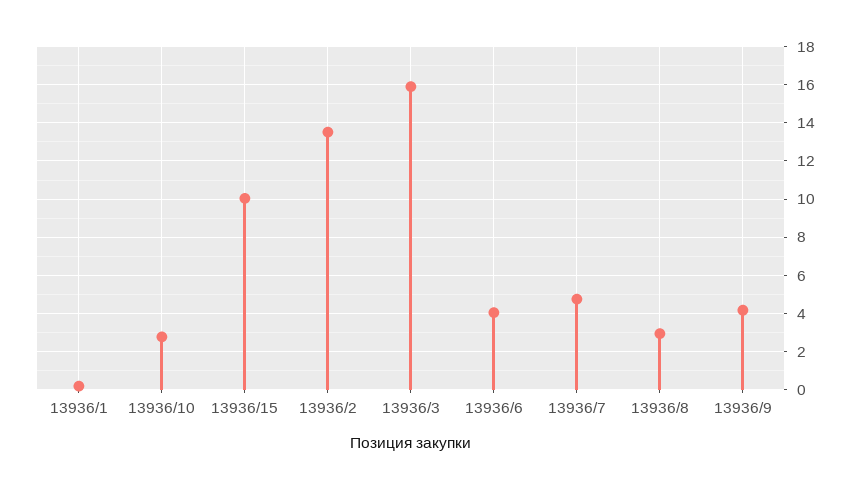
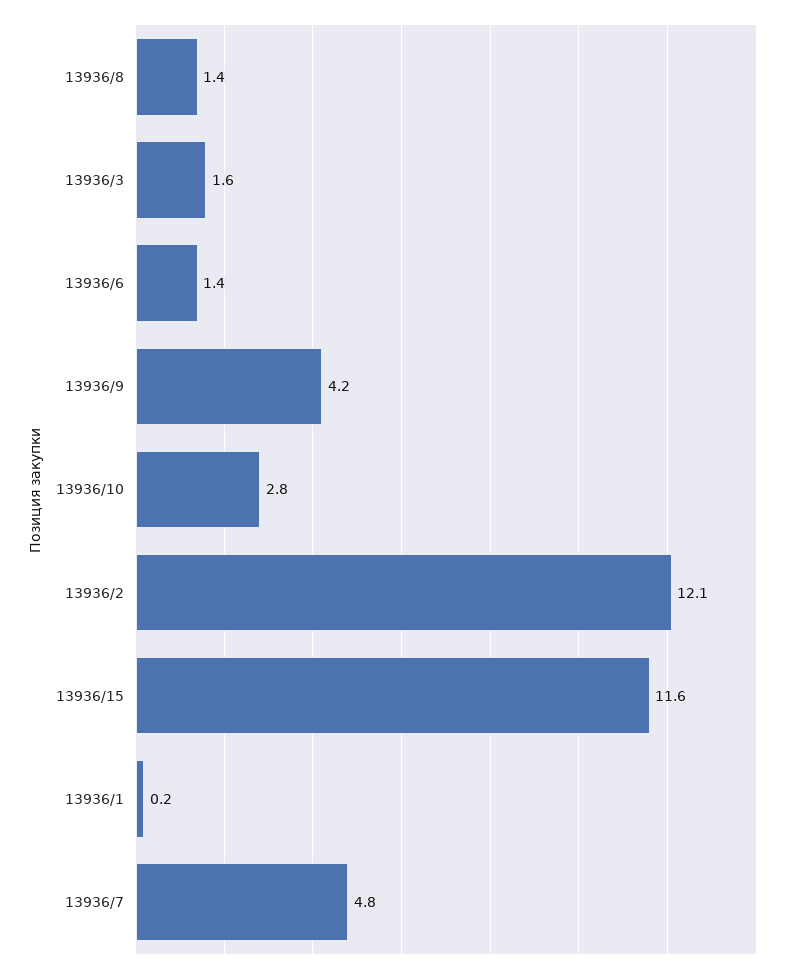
13936/15: 10 -> 11.6
13936/2: 13.5 -> 12.1
13936/3: 16 -> 1.6
13936/6: 4 -> 1.4
13936/8: 3 -> 1.4

